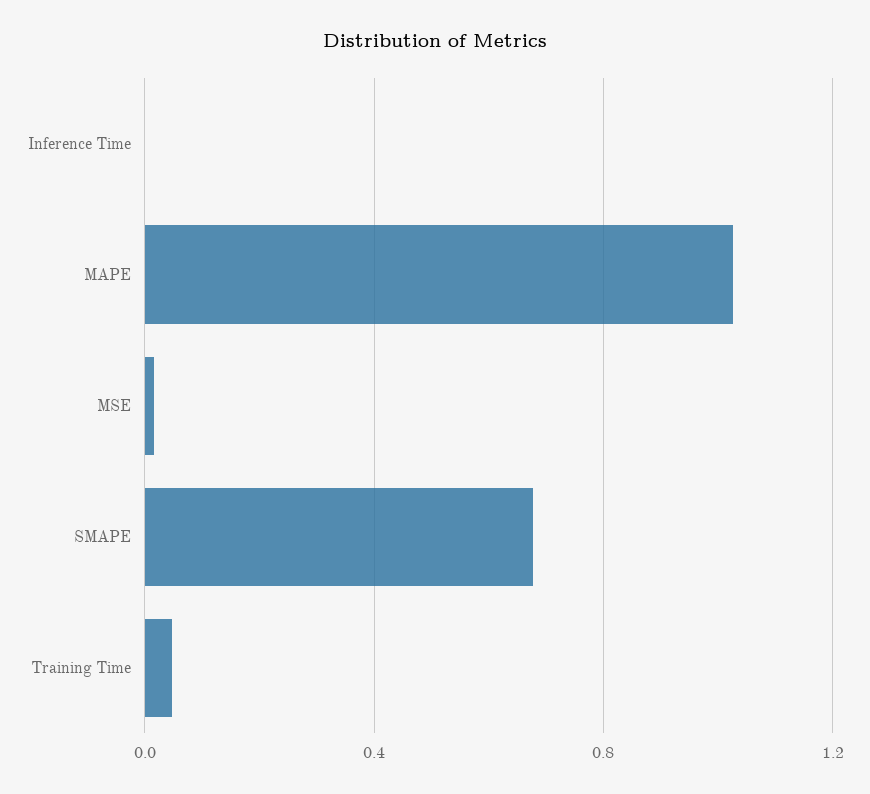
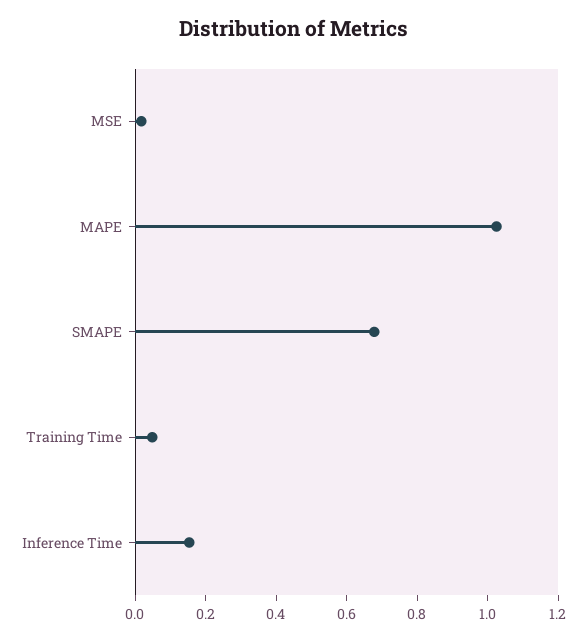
Inference Time: 0 -> 0.15

